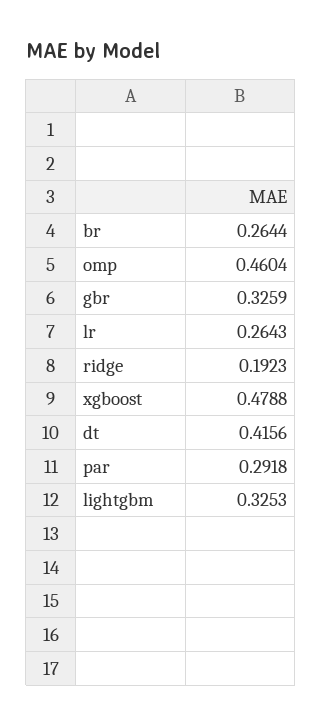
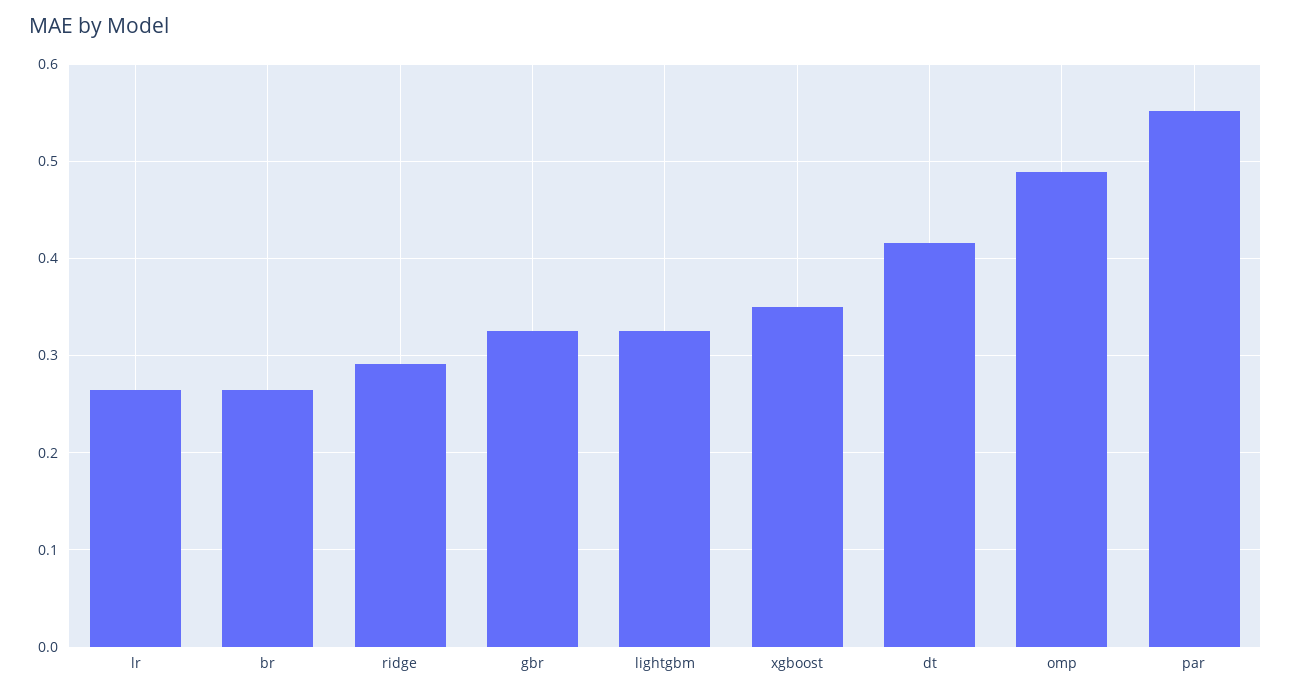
omp: 0.4604 -> 0.49
ridge: 0.1923 -> 0.29
xgboost: 0.4788 -> 0.35
par: 0.2918 -> 0.55

